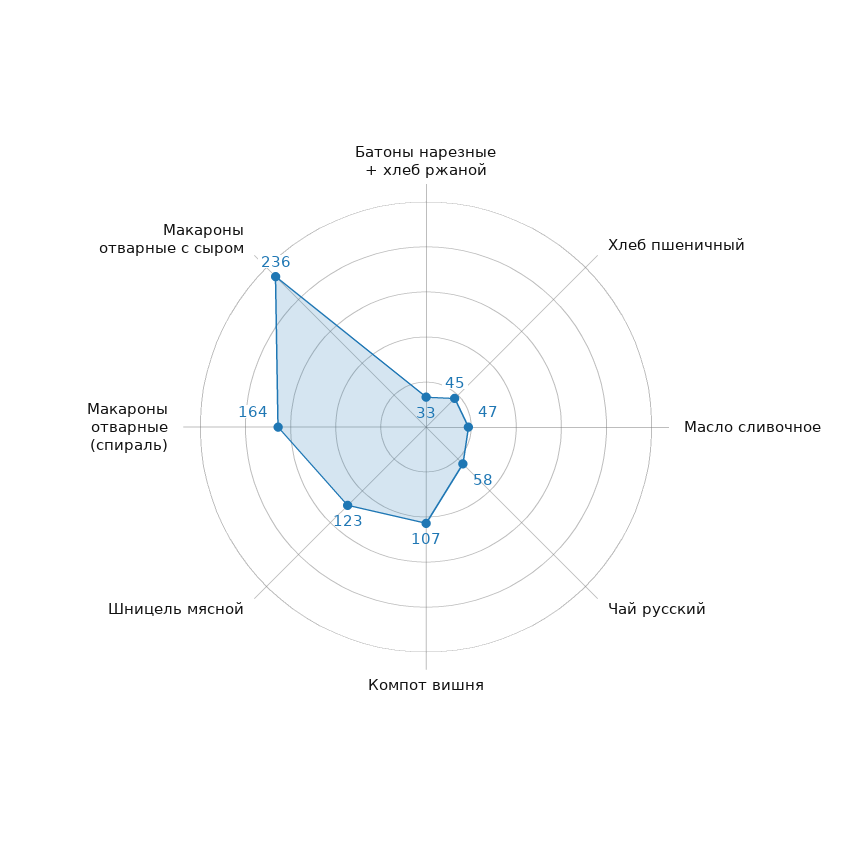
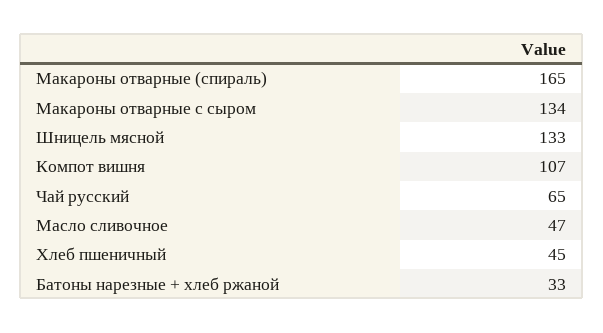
Чай русский: 58 -> 65
Шницель мясной: 123 -> 133
Макароны отварные (спираль): 164 -> 165
Макароны отварные с сыром: 236 -> 134

